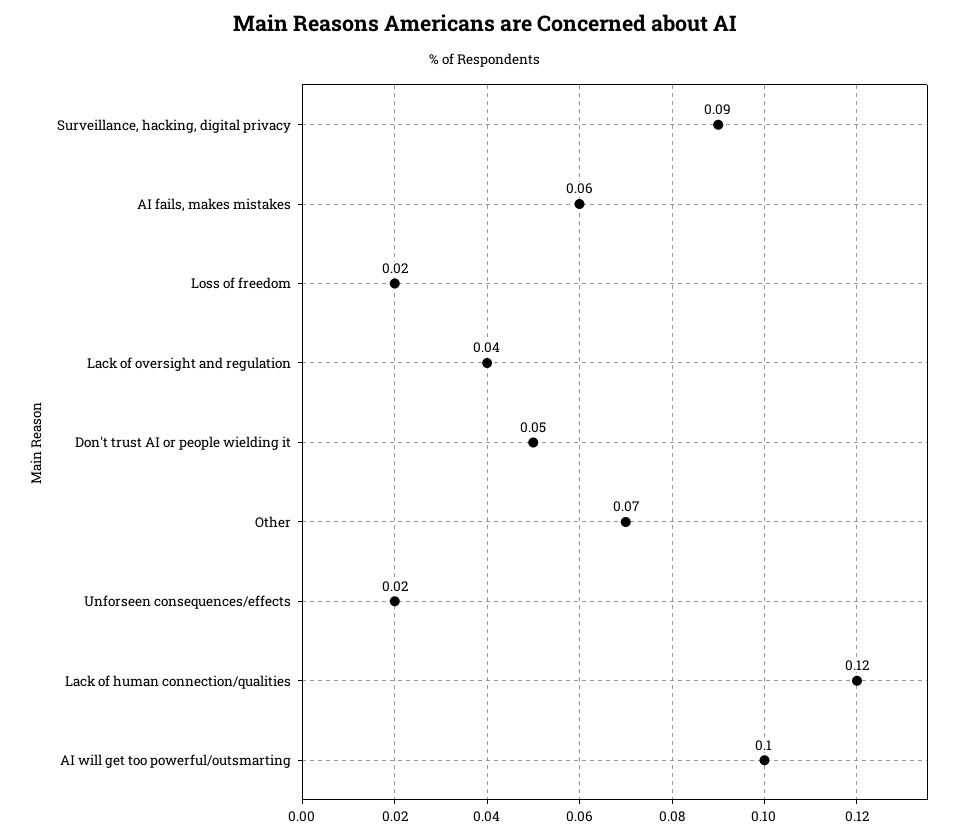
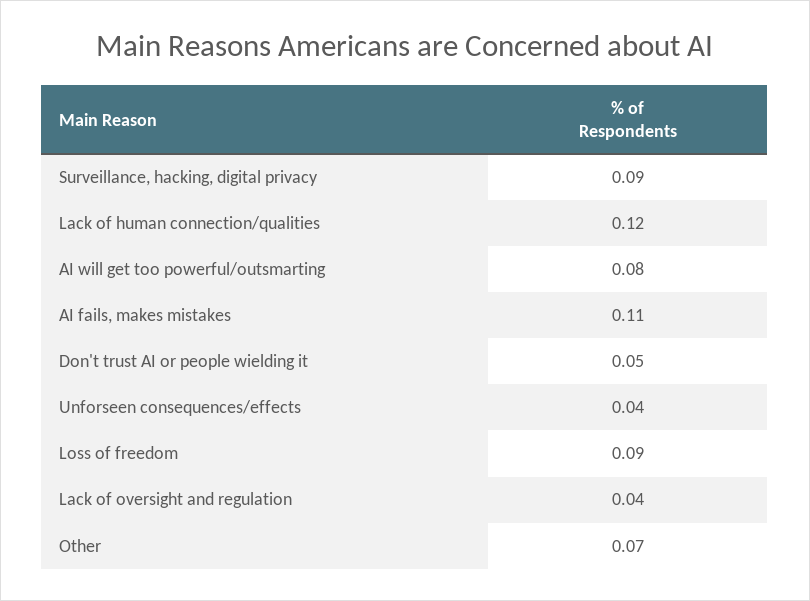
AI fails, makes mistakes: 0.06 -> 0.11
Loss of freedom: 0.02 -> 0.09
Unforseen consequences/effects: 0.02 -> 0.04
AI will get too powerful/outsmarting: 0.1 -> 0.08

